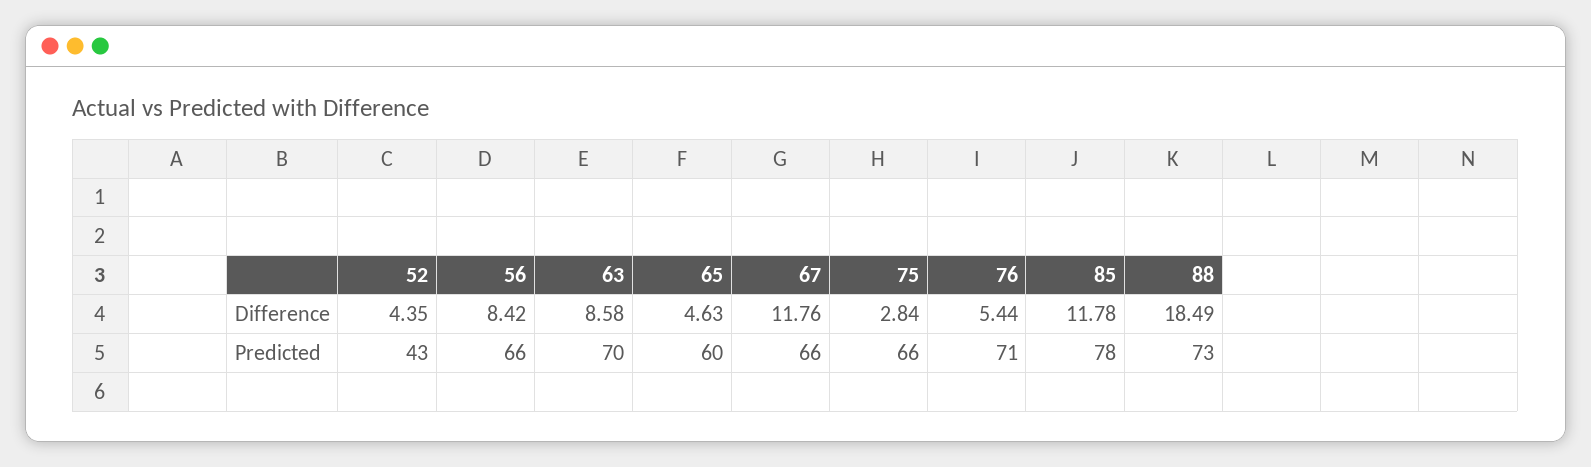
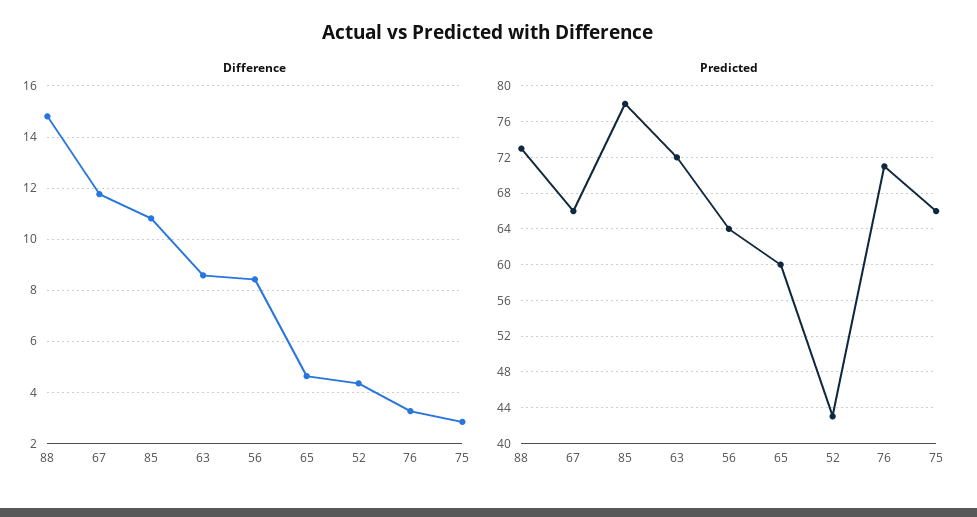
Difference, 76: 5.44 -> 3.25
Difference, 85: 11.78 -> 10.75
Difference, 88: 18.49 -> 14.75
Predicted, 56: 66 -> 64
Predicted, 63: 70 -> 72

